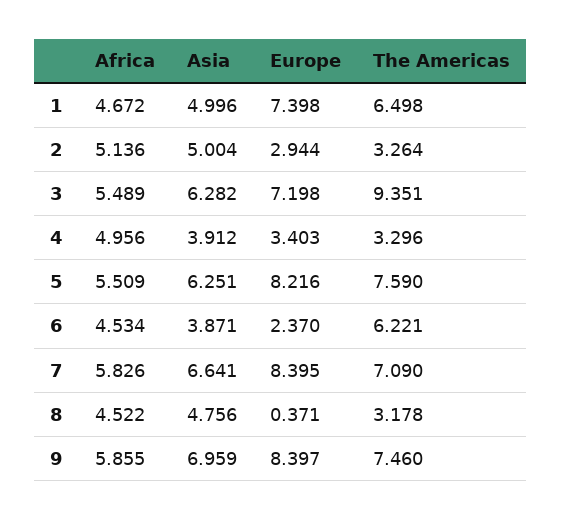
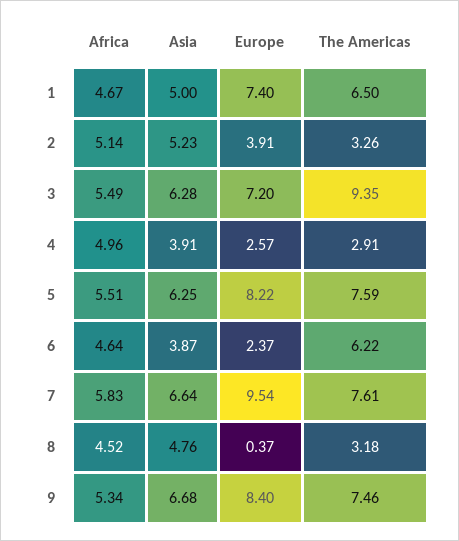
Asia, 2: 5.004 -> 5.23
Europe, 2: 2.944 -> 3.91
Europe, 4: 3.403 -> 2.57
The Americas, 4: 3.296 -> 2.91
Africa, 6: 4.534 -> 4.64
Europe, 7: 8.395 -> 9.54
The Americas, 7: 7.09 -> 7.61
Africa, 9: 5.855 -> 5.34
Asia, 9: 6.959 -> 6.68

